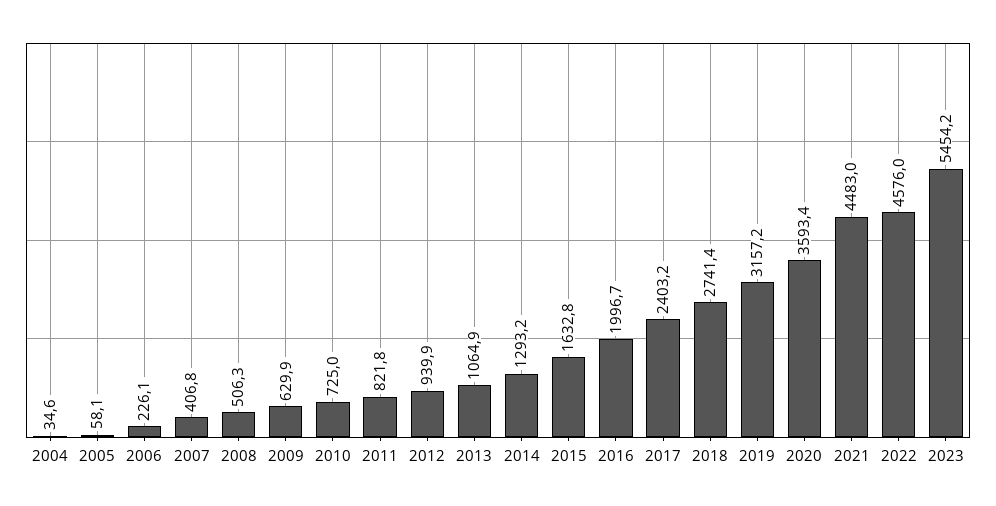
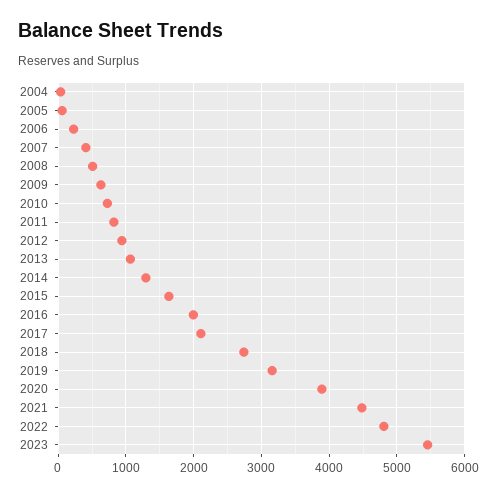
2017: 2403.2 -> 2100
2020: 3593.4 -> 3900
2022: 4576 -> 4800

